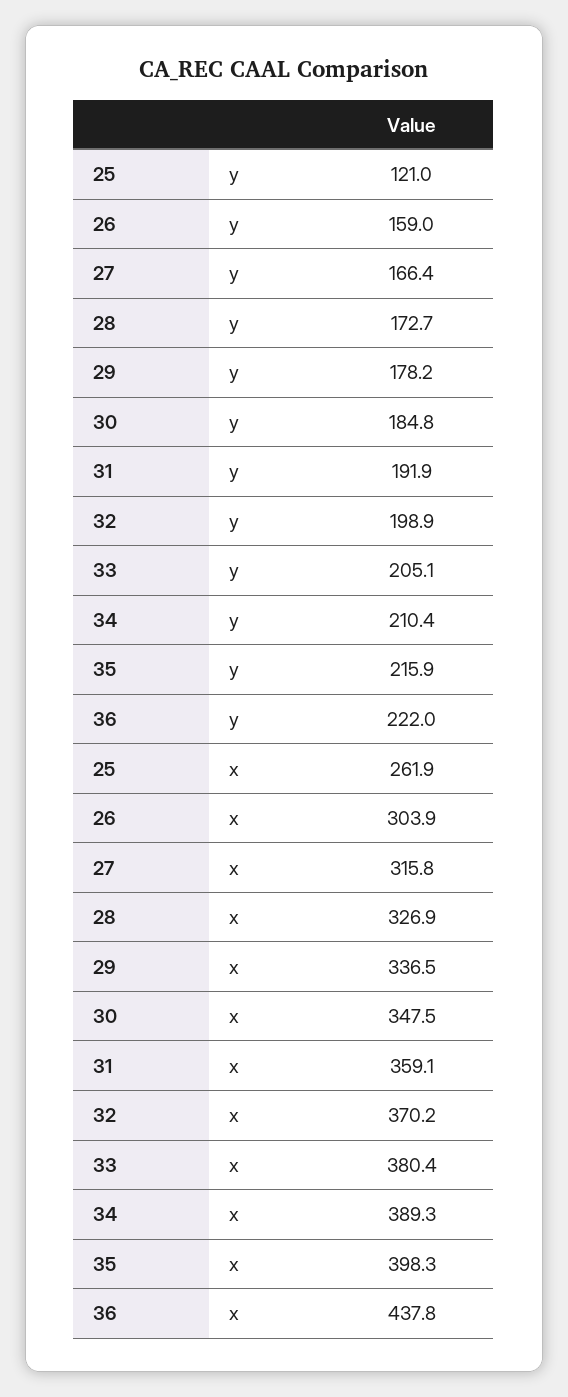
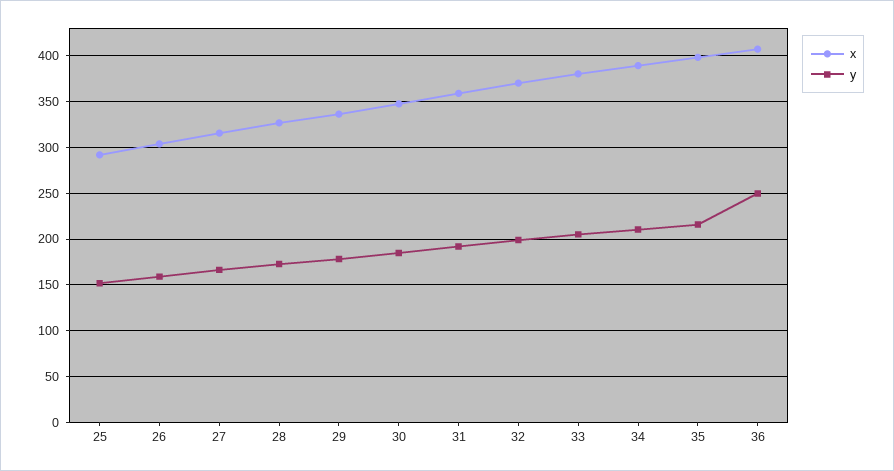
y, 25: 121 -> 150
y, 36: 222 -> 250
x, 25: 261.9 -> 290
x, 36: 437.8 -> 410

